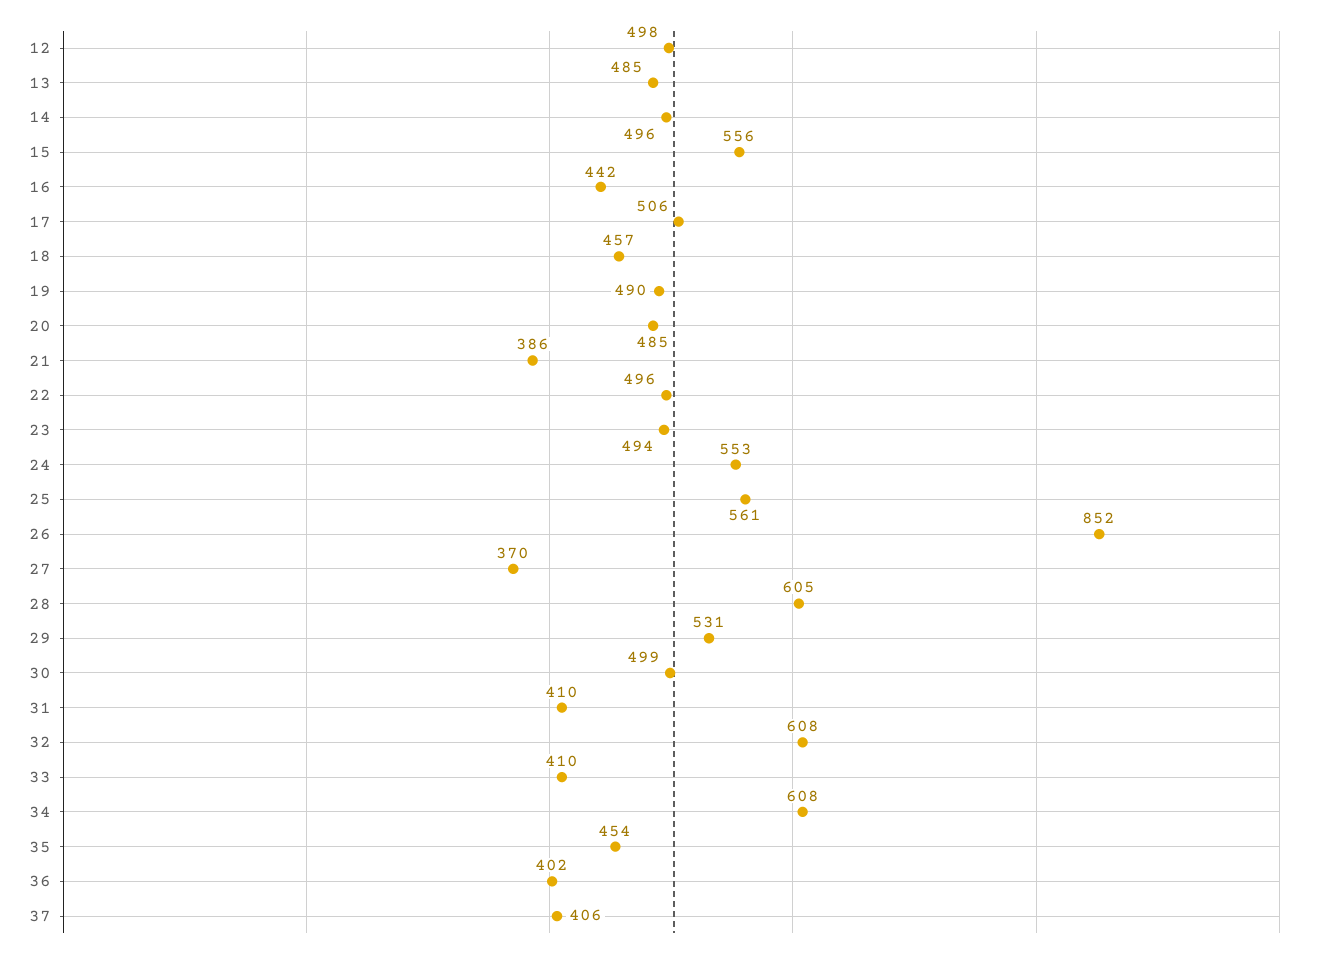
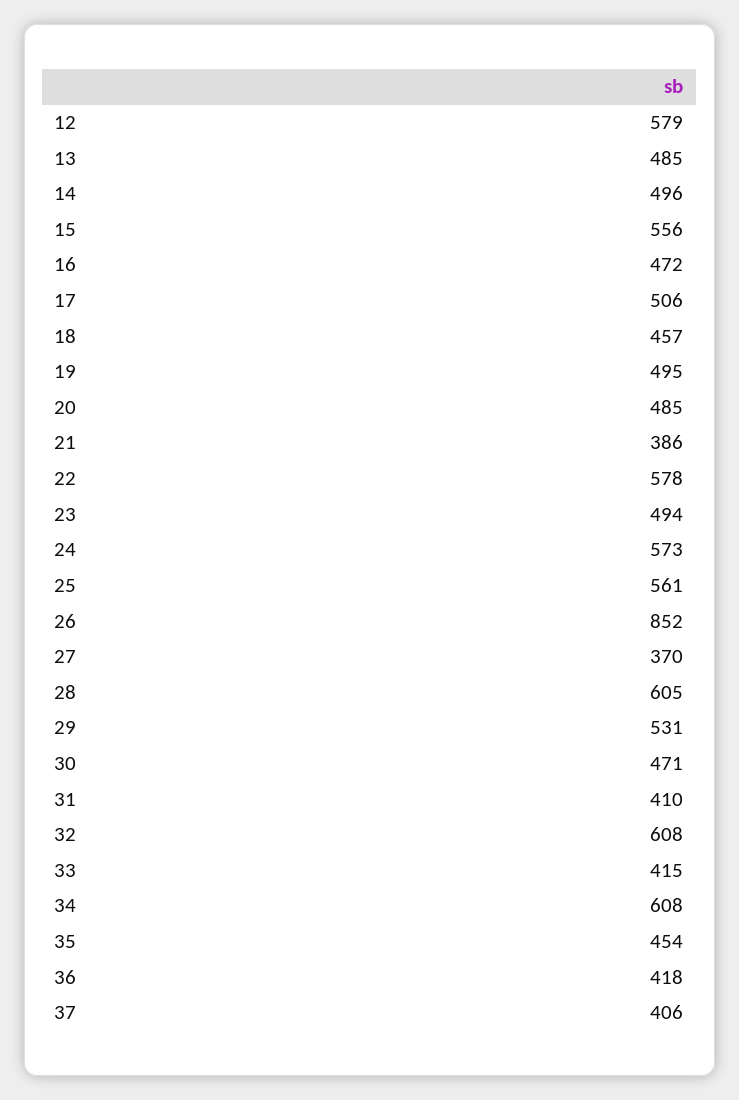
12: 498 -> 579
16: 442 -> 472
19: 490 -> 495
22: 496 -> 578
24: 553 -> 573
30: 499 -> 471
33: 410 -> 415
36: 402 -> 418

